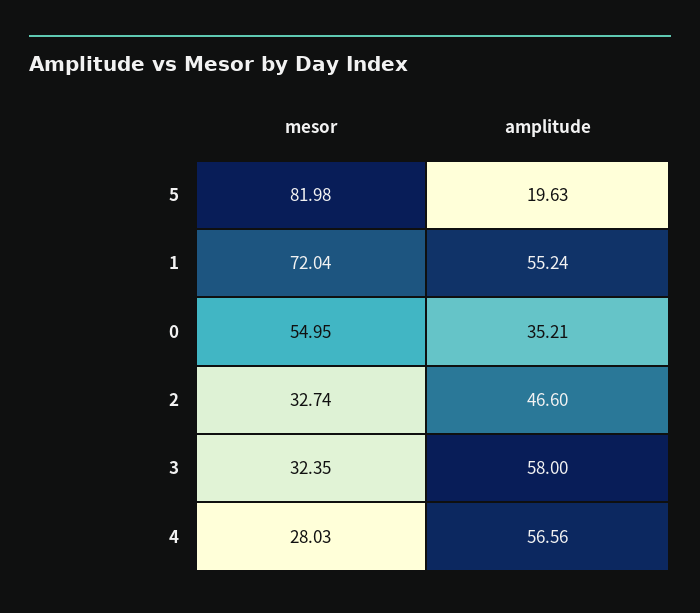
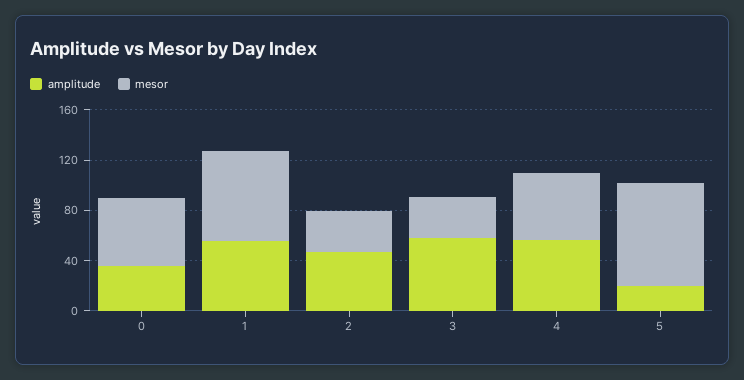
mesor, 4: 28.03 -> 50

